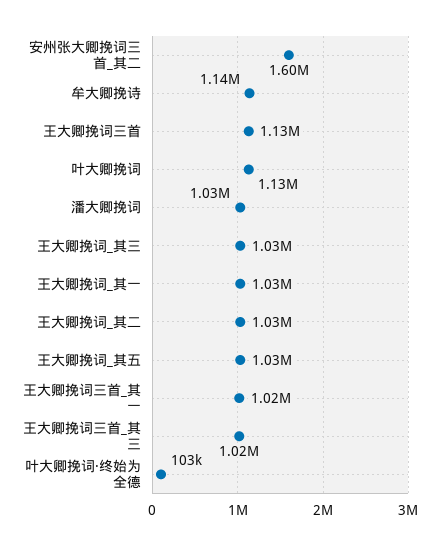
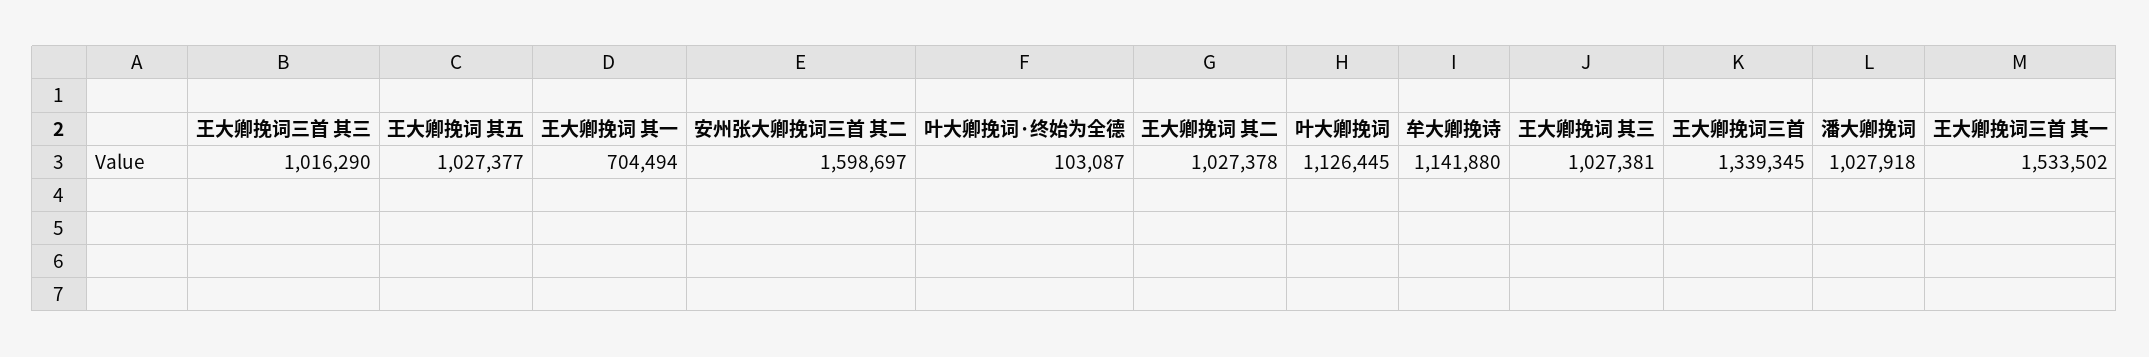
王大卿挽词三首: 1130000 -> 1339345
王大卿挽词_其一: 1030000 -> 704494
王大卿挽词三首_其一: 1020000 -> 1533502

